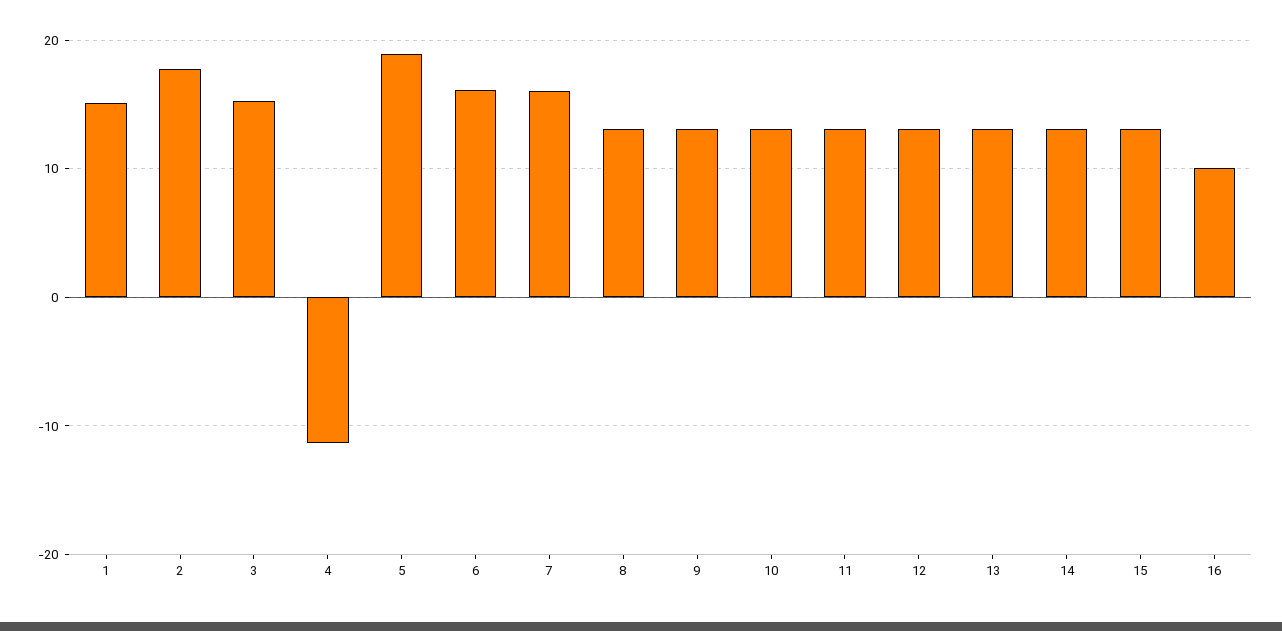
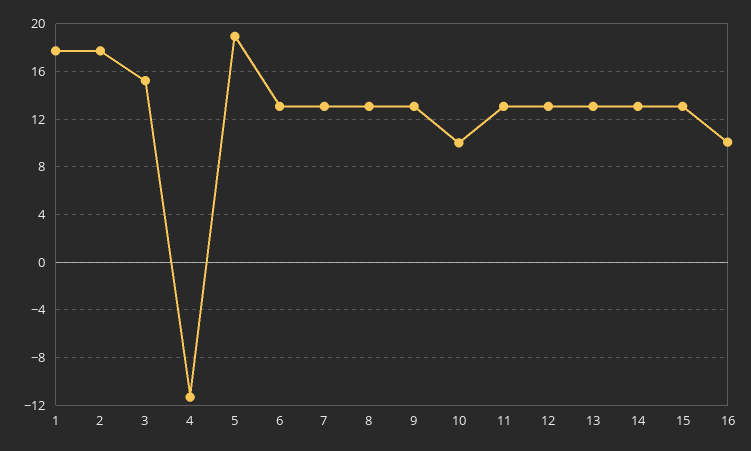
1: 15 -> 18
6: 16 -> 13
7: 16 -> 13
10: 13 -> 10

